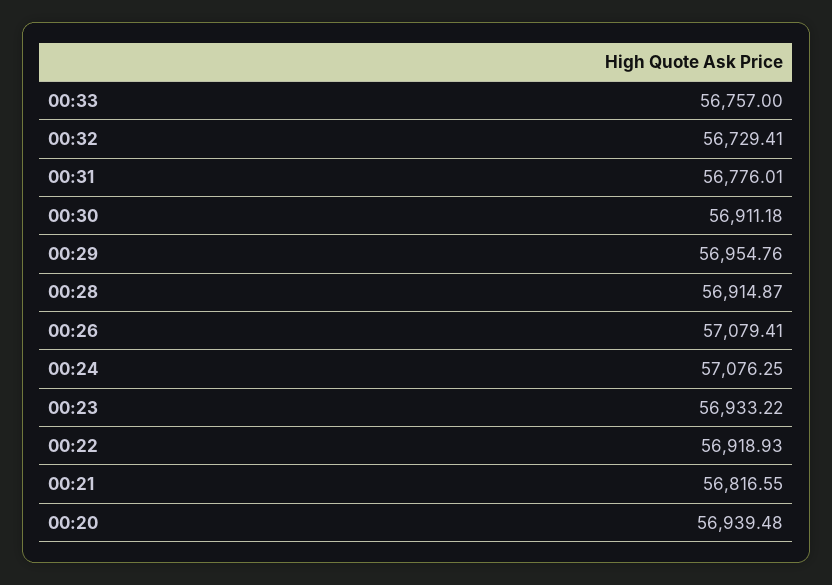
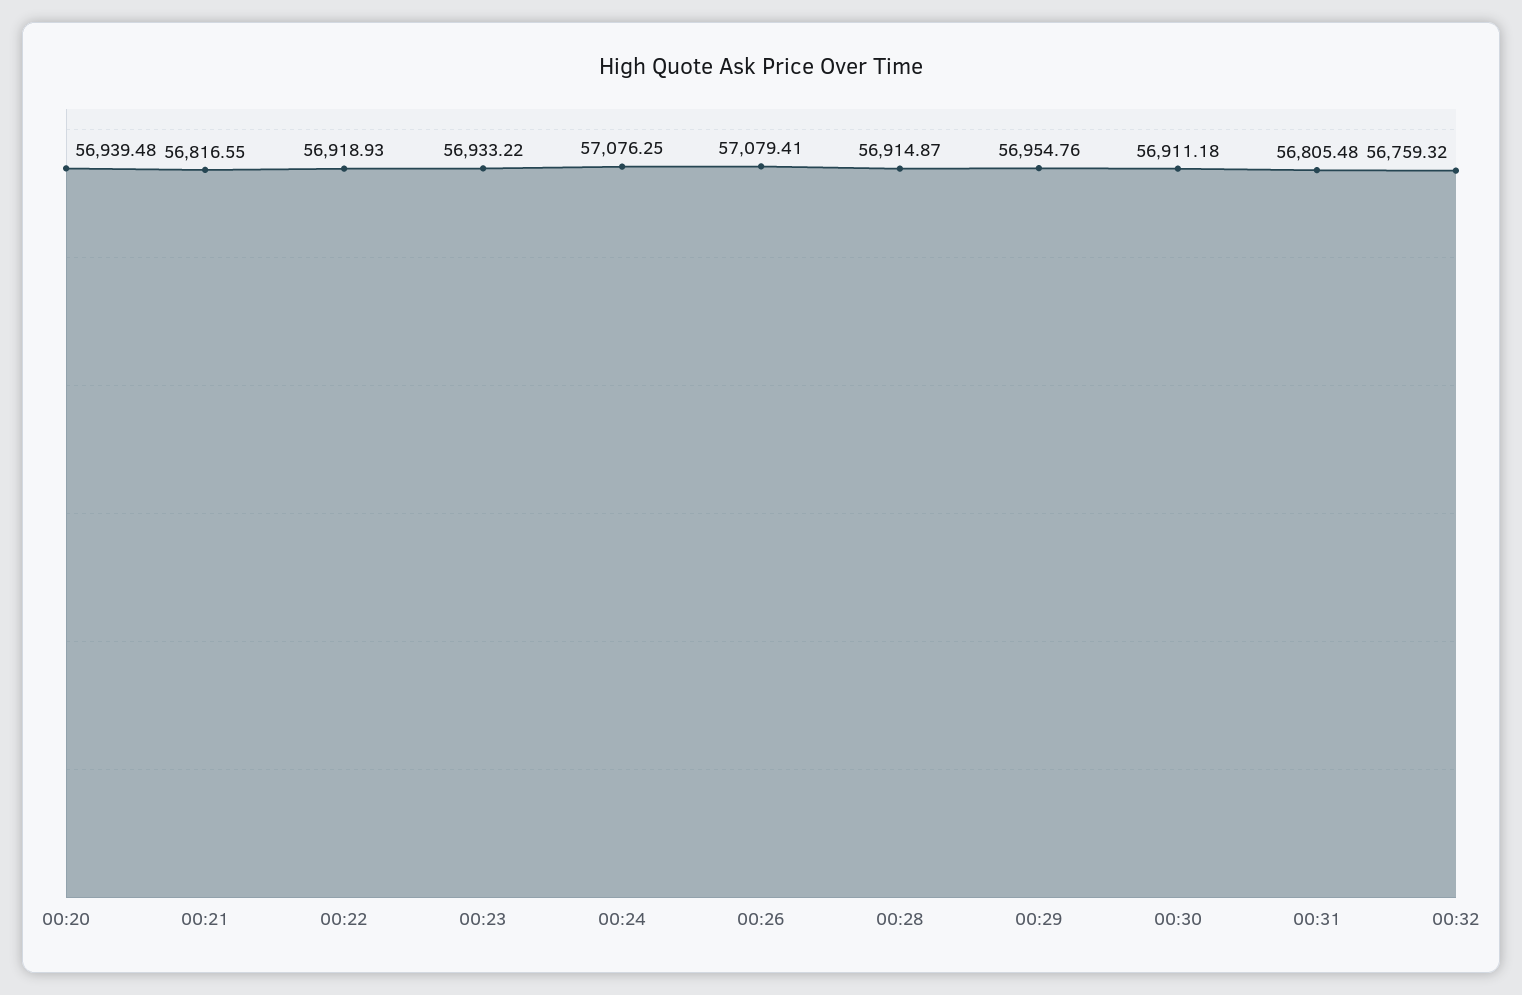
00:33: 56757 -> none
00:32: 56729.41 -> 56759.32
00:31: 56776.01 -> 56805.48

